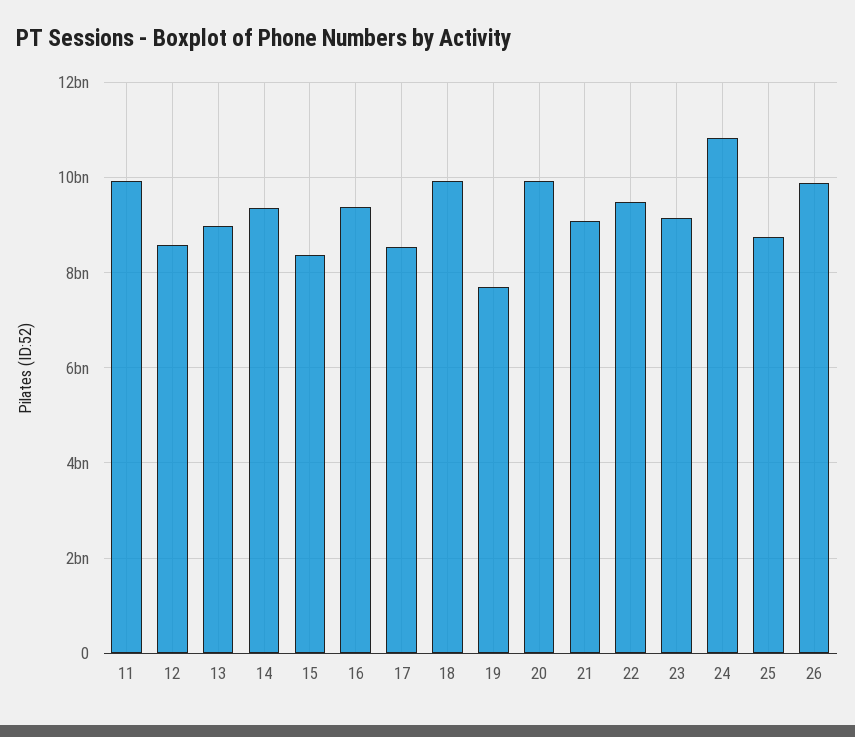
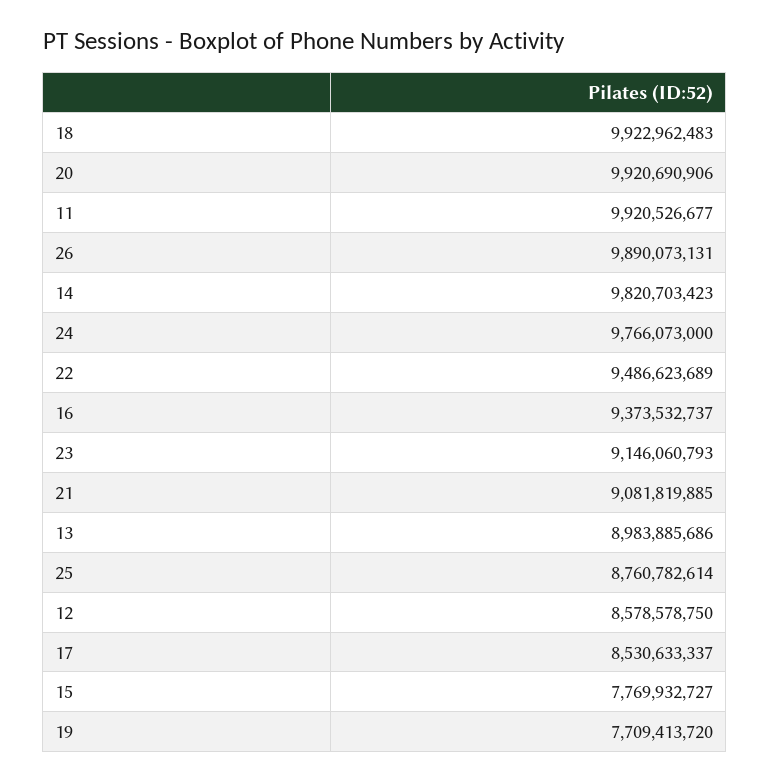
14: 9400000000 -> 9820703423
15: 8400000000 -> 7769932727
24: 10800000000 -> 9766073000

